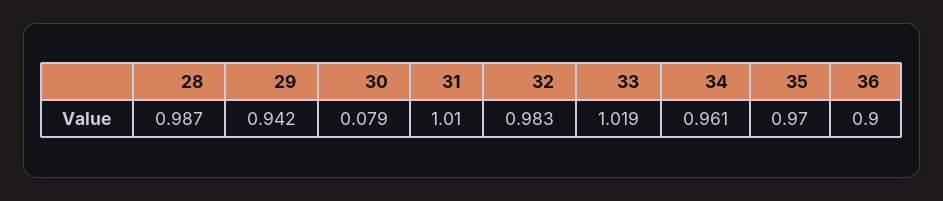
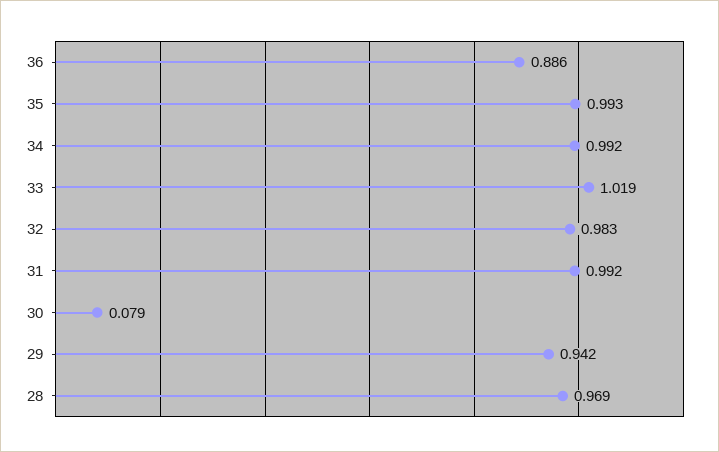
28: 0.987 -> 0.969
31: 1.01 -> 0.992
34: 0.961 -> 0.992
35: 0.97 -> 0.993
36: 0.9 -> 0.886

